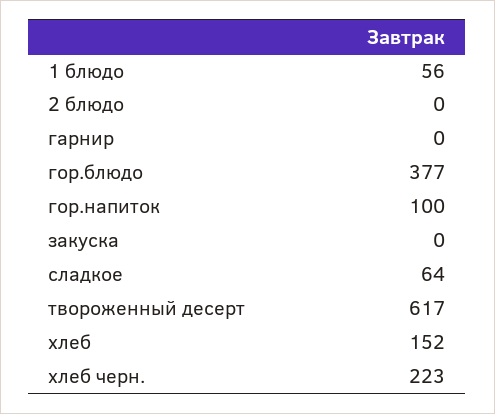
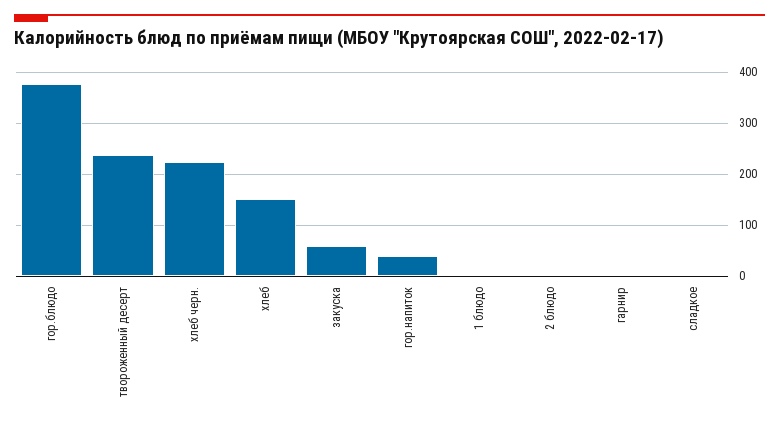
1 блюдо: 56 -> 0
гор.напиток: 100 -> 40
закуска: 0 -> 60
сладкое: 64 -> 0
твороженный десерт: 617 -> 240

